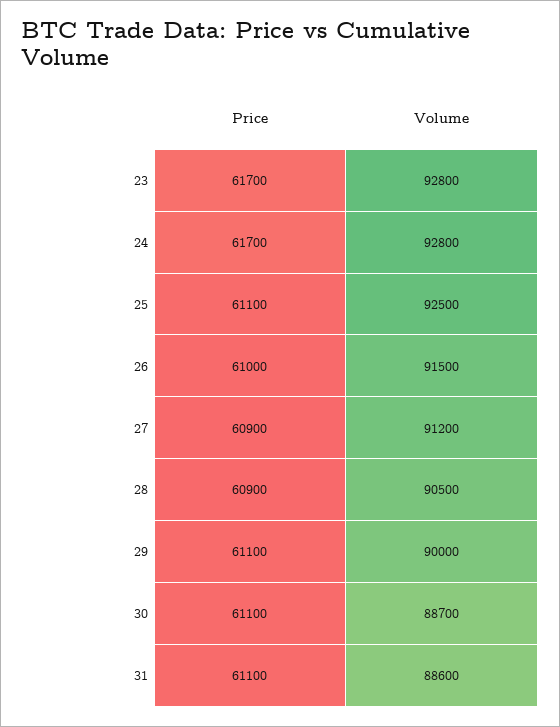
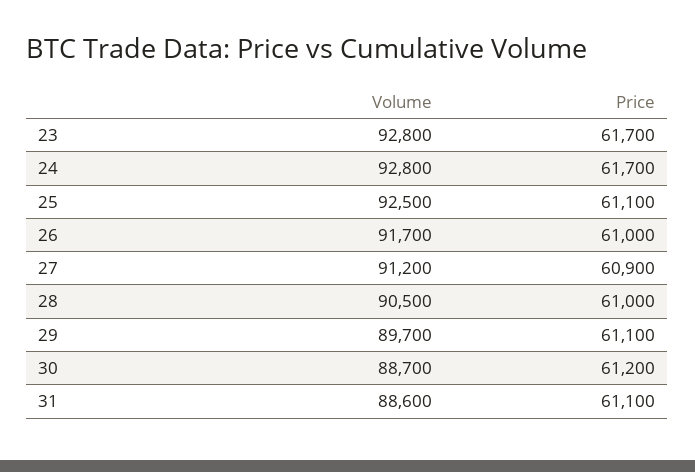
Volume, 26: 91500 -> 91700
Price, 28: 60900 -> 61000
Volume, 29: 90000 -> 89700
Price, 30: 61100 -> 61200

